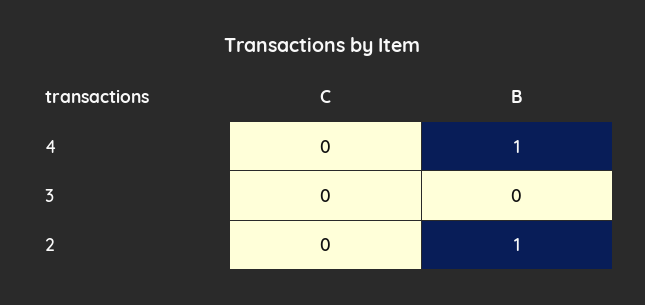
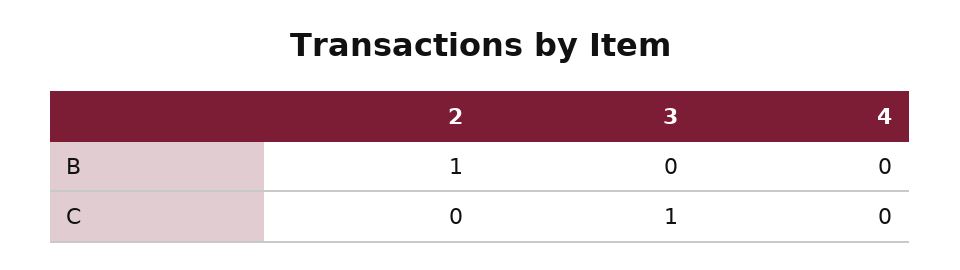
B, 4: 1 -> 0
C, 3: 0 -> 1

